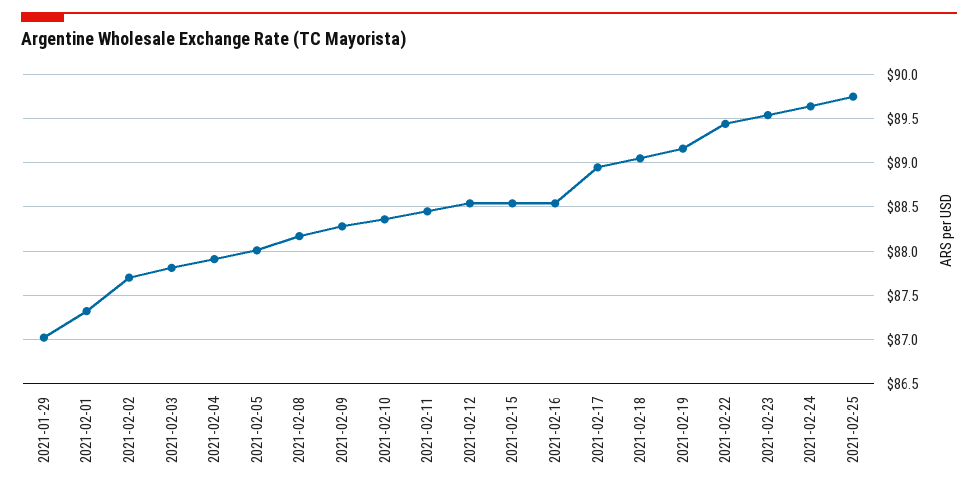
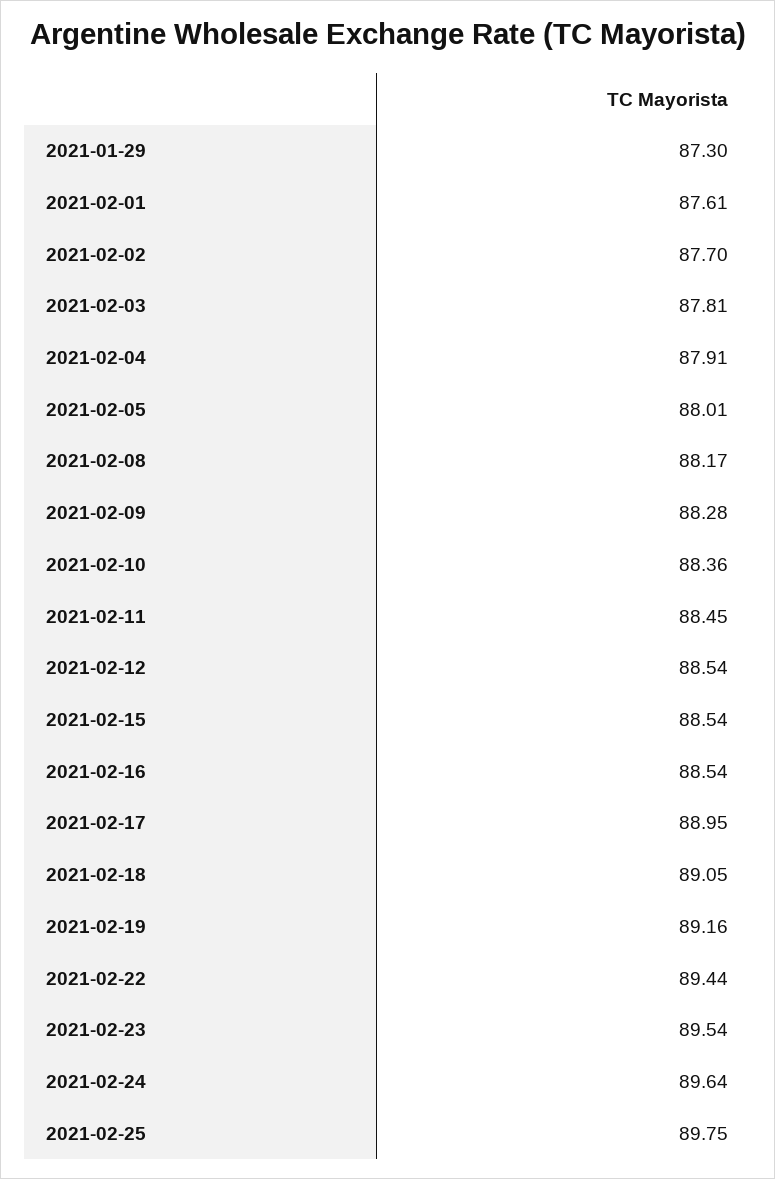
2021-01-29: 87 -> 87.3
2021-02-01: 87.3 -> 87.61

